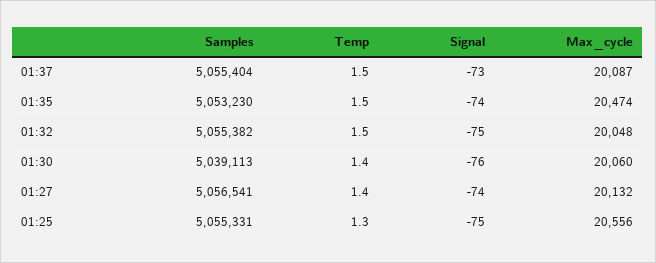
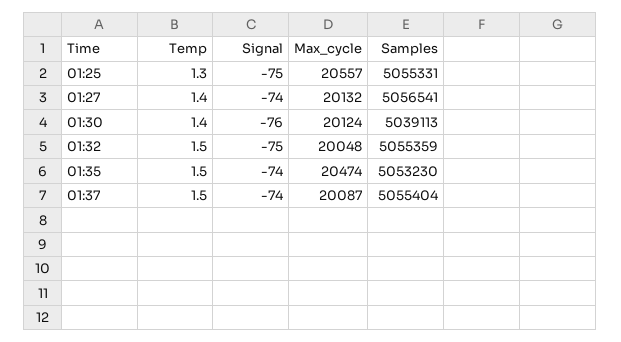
Signal, 01:37: -73 -> -74
Samples, 01:32: 5055382 -> 5055359
Max_cycle, 01:30: 20060 -> 20124
Max_cycle, 01:25: 20556 -> 20557

